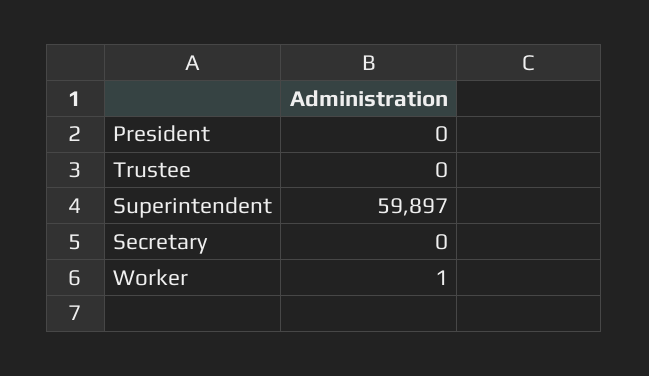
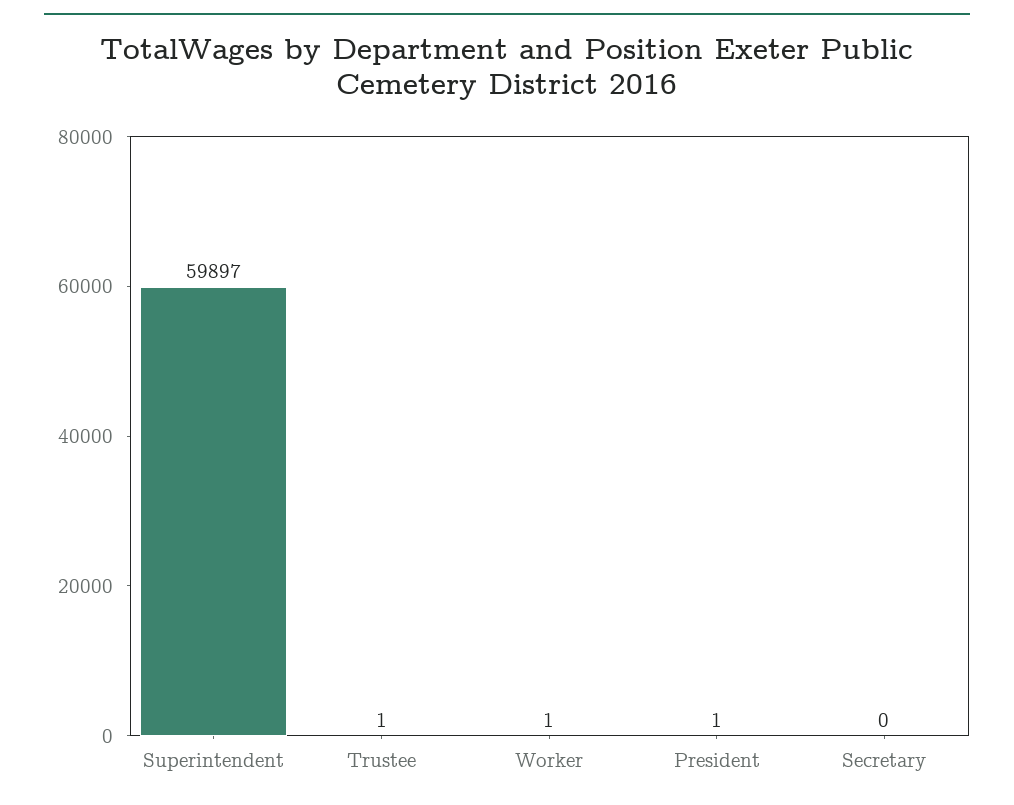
President: 0 -> 1
Trustee: 0 -> 1

